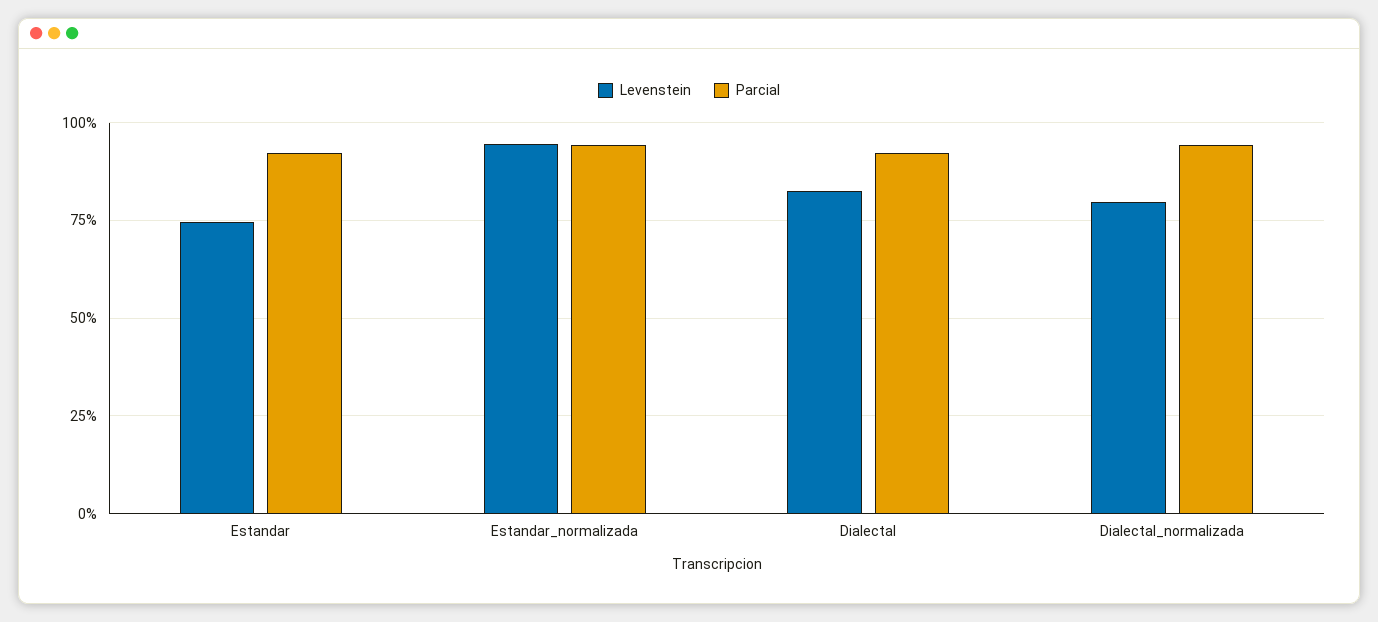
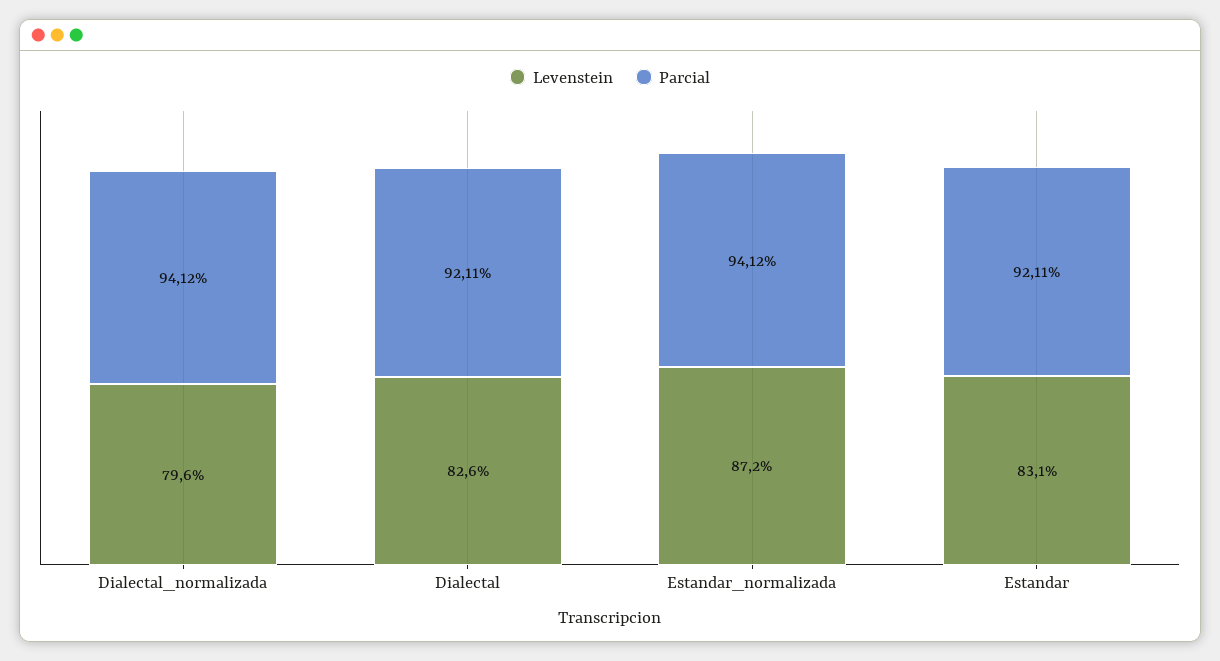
Levenstein, Estandar: 75 -> 83.1
Levenstein, Estandar_normalizada: 95 -> 87.2

